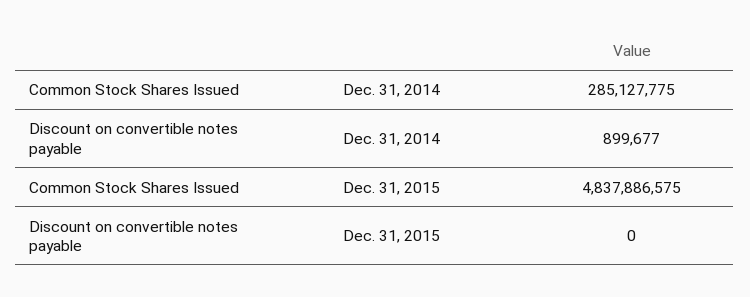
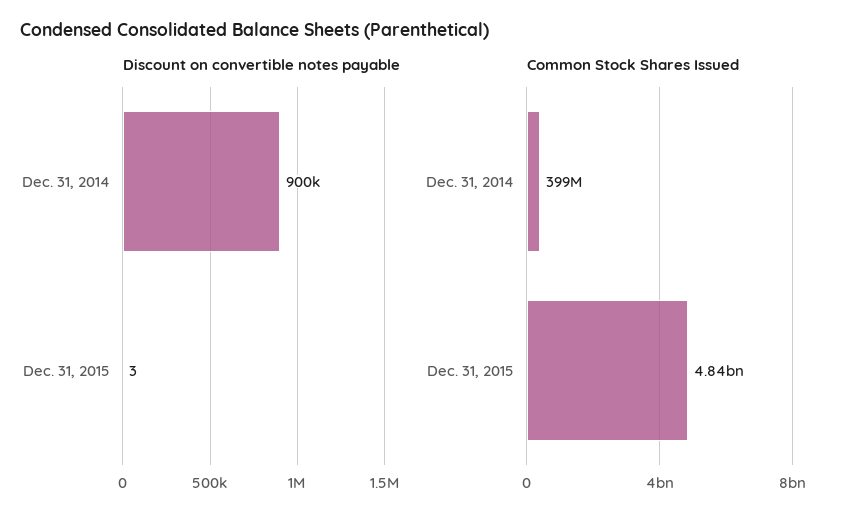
Common Stock Shares Issued, Dec. 31, 2014: 285127775 -> 399000000
Discount on convertible notes payable, Dec. 31, 2015: 0 -> 3

